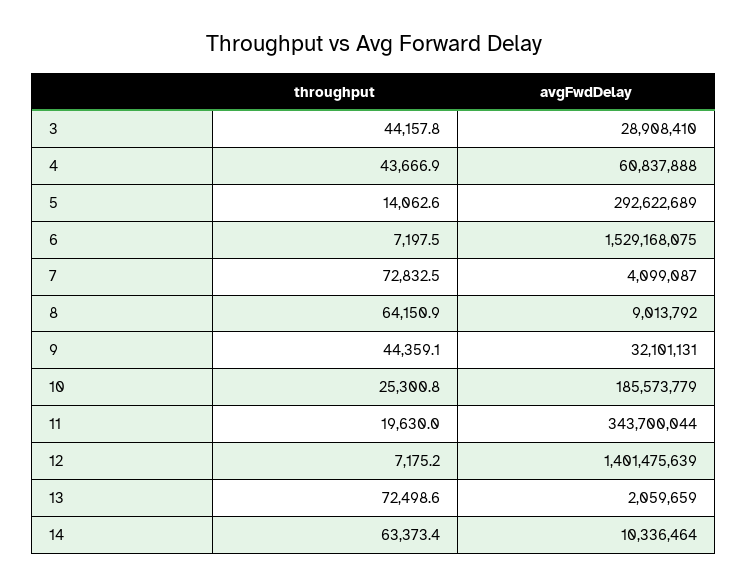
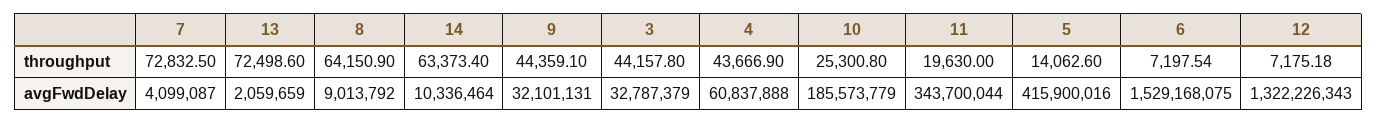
avgFwdDelay, 3: 28908410 -> 32787379
avgFwdDelay, 5: 292622689 -> 415900016
avgFwdDelay, 12: 1401475639 -> 1322226343

